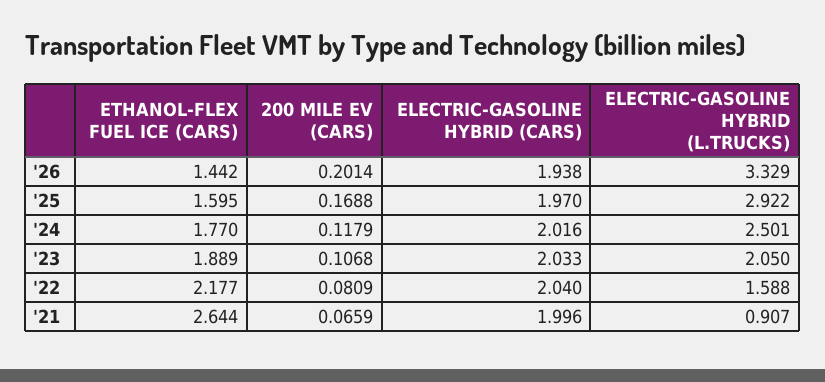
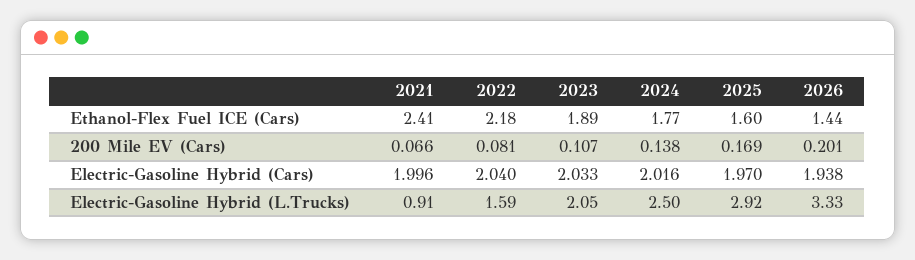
200 MILE EV (CARS), '24: 0.1179 -> 0.138
ETHANOL-FLEX FUEL ICE (CARS), '21: 2.644 -> 2.41

